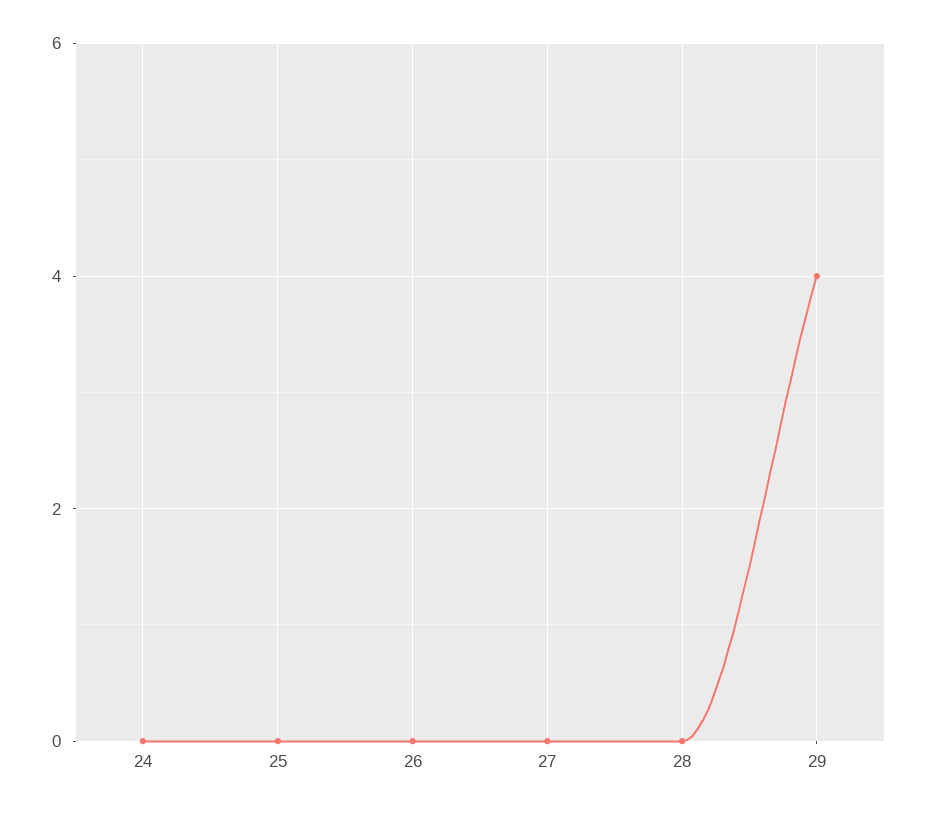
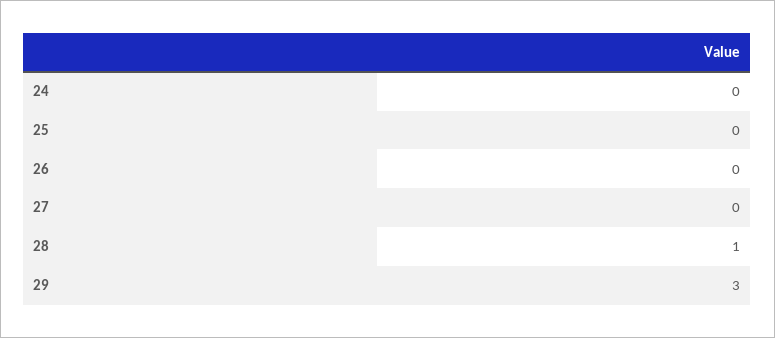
28: 0 -> 1
29: 4 -> 3

